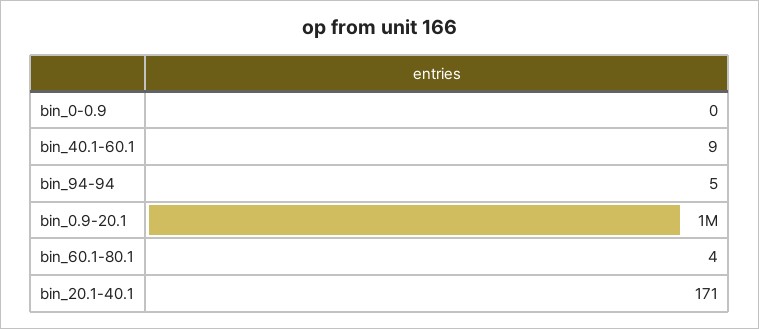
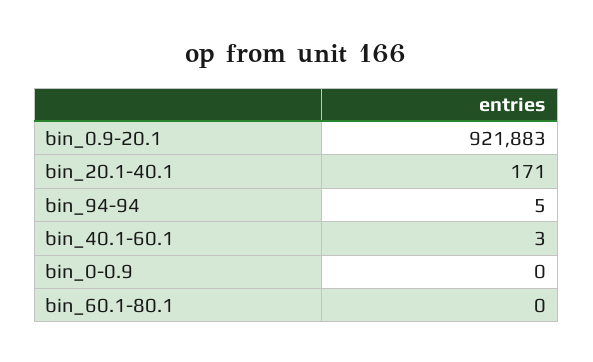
bin_40.1-60.1: 9 -> 3
bin_0.9-20.1: 1000000 -> 921883
bin_60.1-80.1: 4 -> 0

